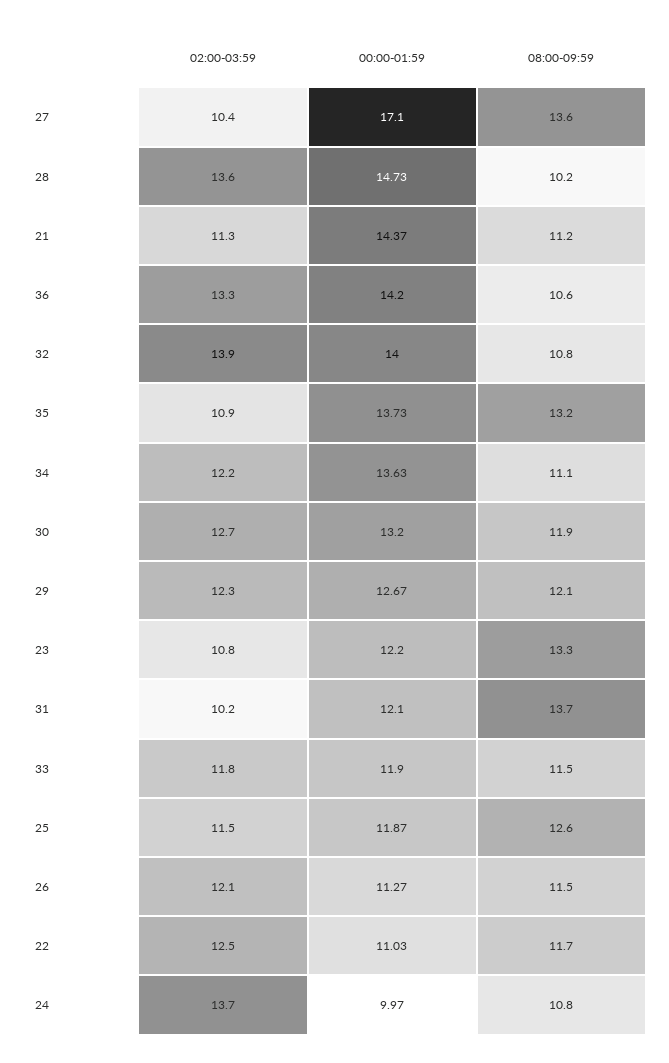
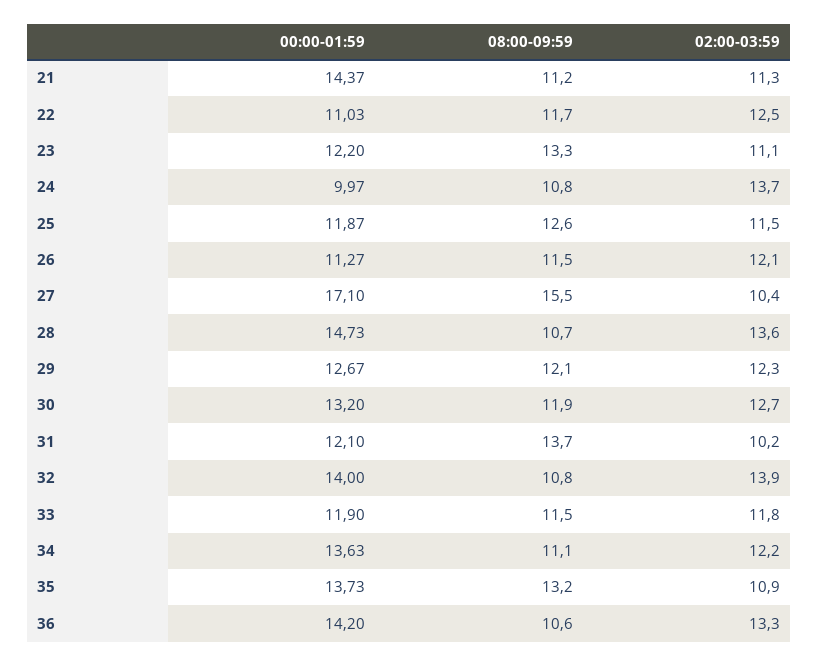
08:00-09:59, 27: 13.6 -> 15.5
08:00-09:59, 28: 10.2 -> 10.7
02:00-03:59, 23: 10.8 -> 11.1

